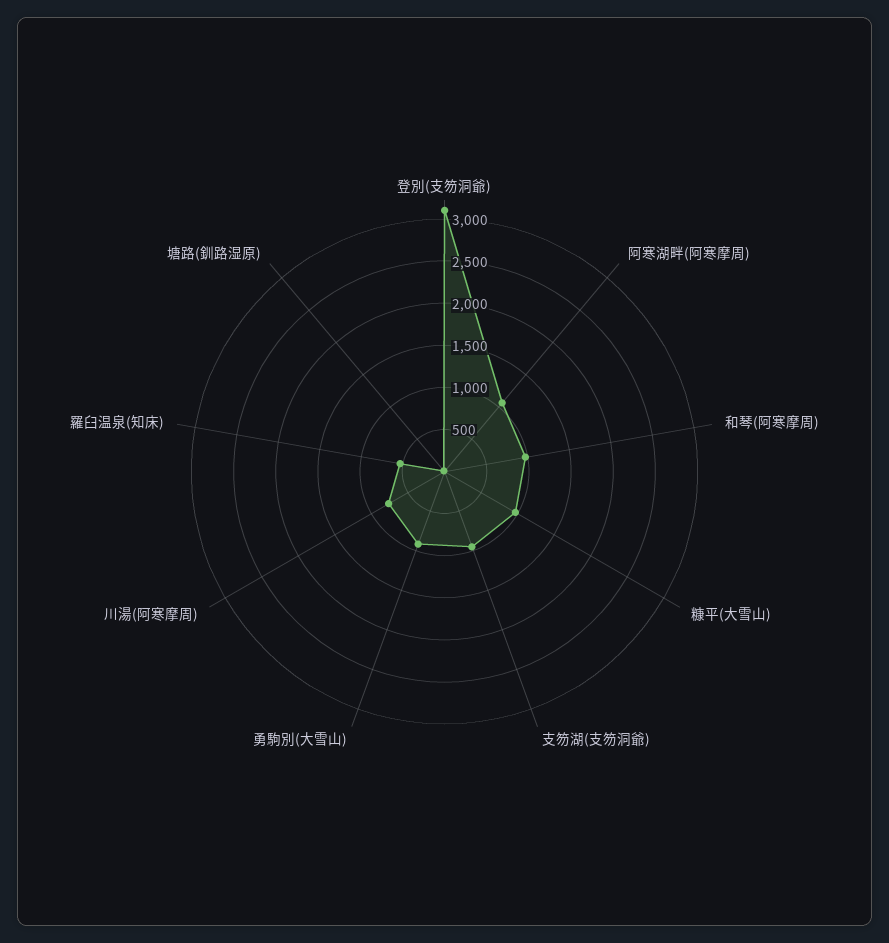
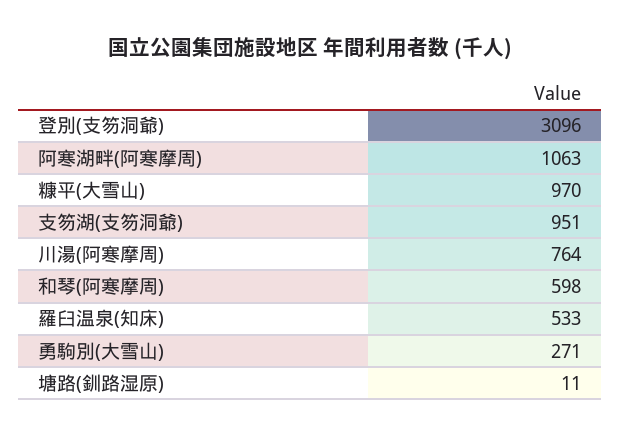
和琴(阿寒摩周): 1000 -> 598
勇駒別(大雪山): 900 -> 271

